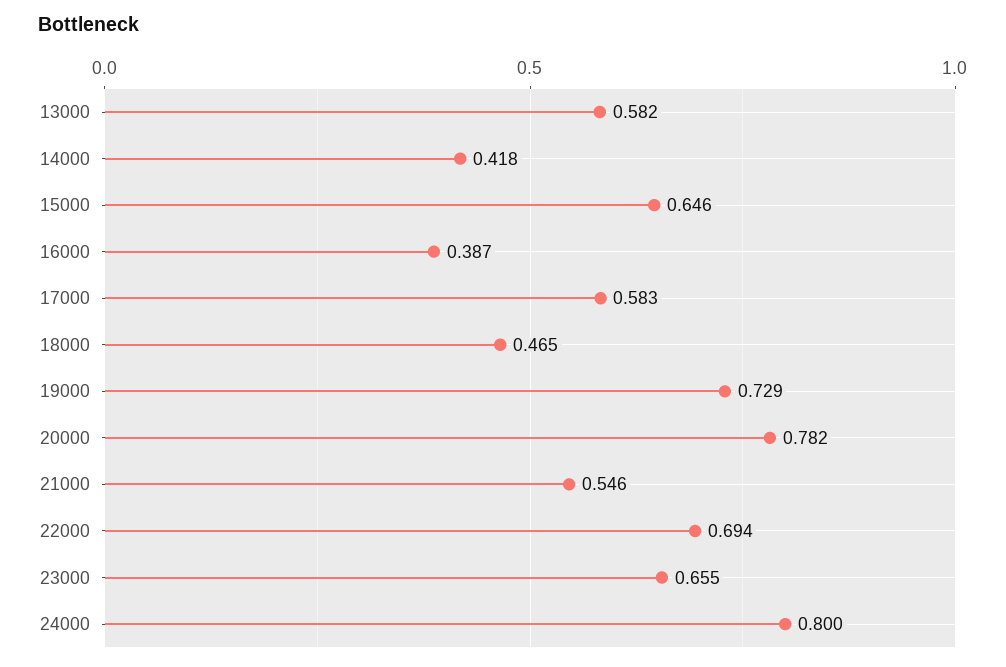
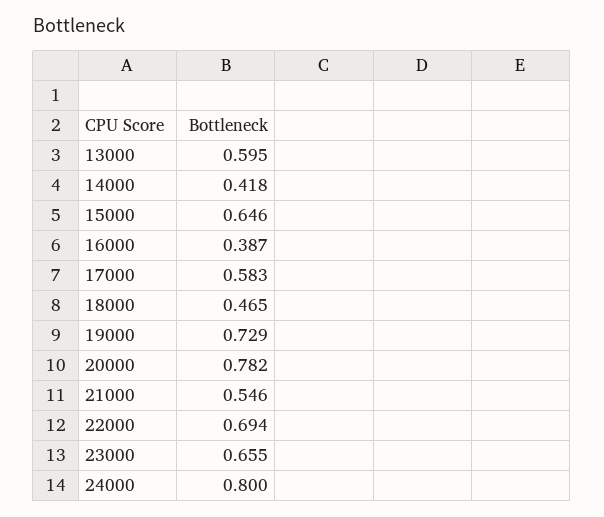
13000: 0.582 -> 0.595

